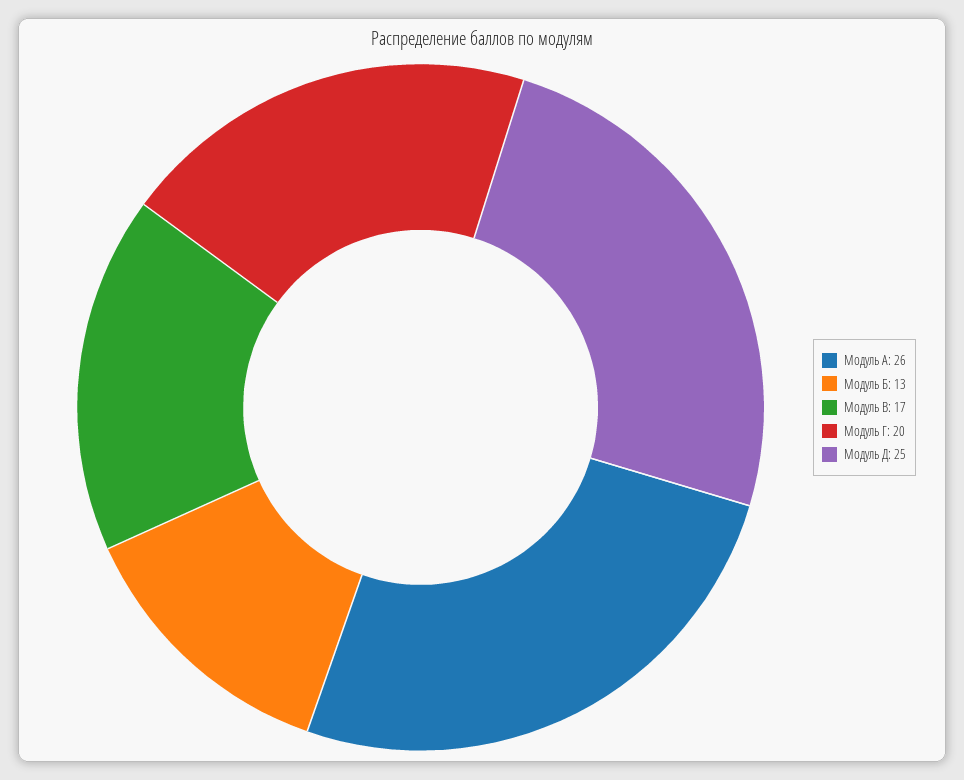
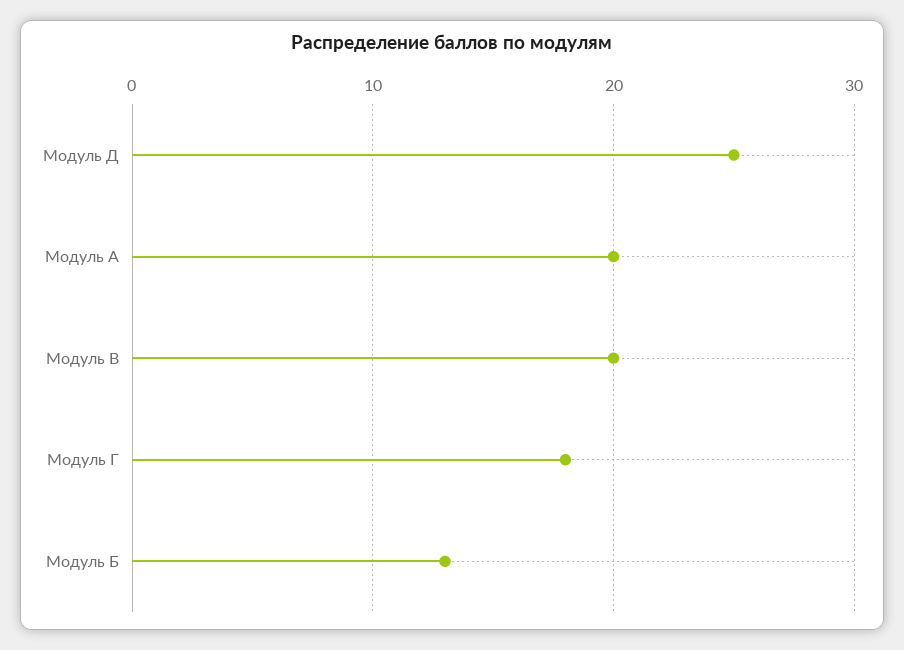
Модуль А: 26 -> 20
Модуль В: 17 -> 20
Модуль Г: 20 -> 18

